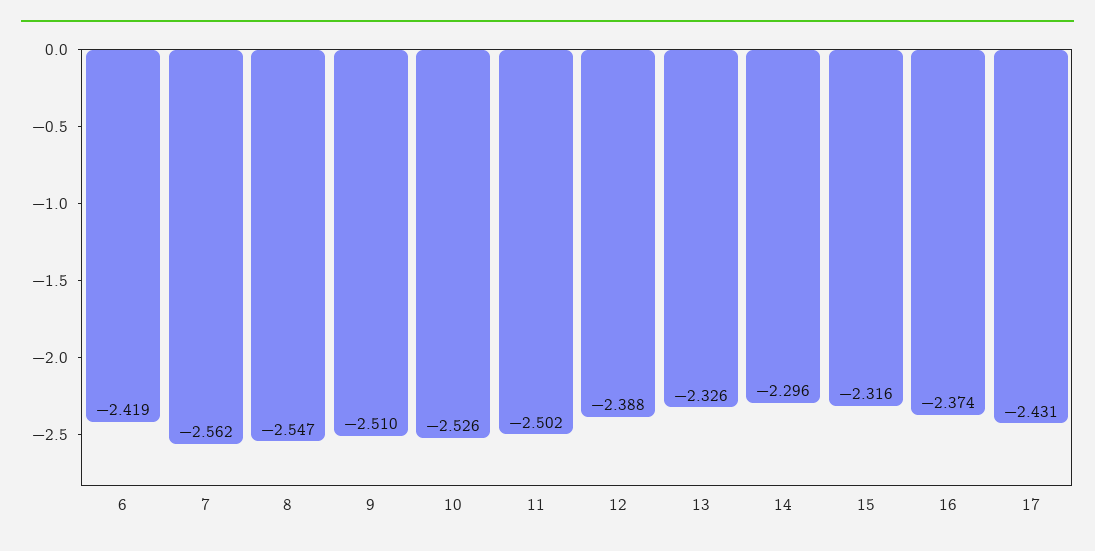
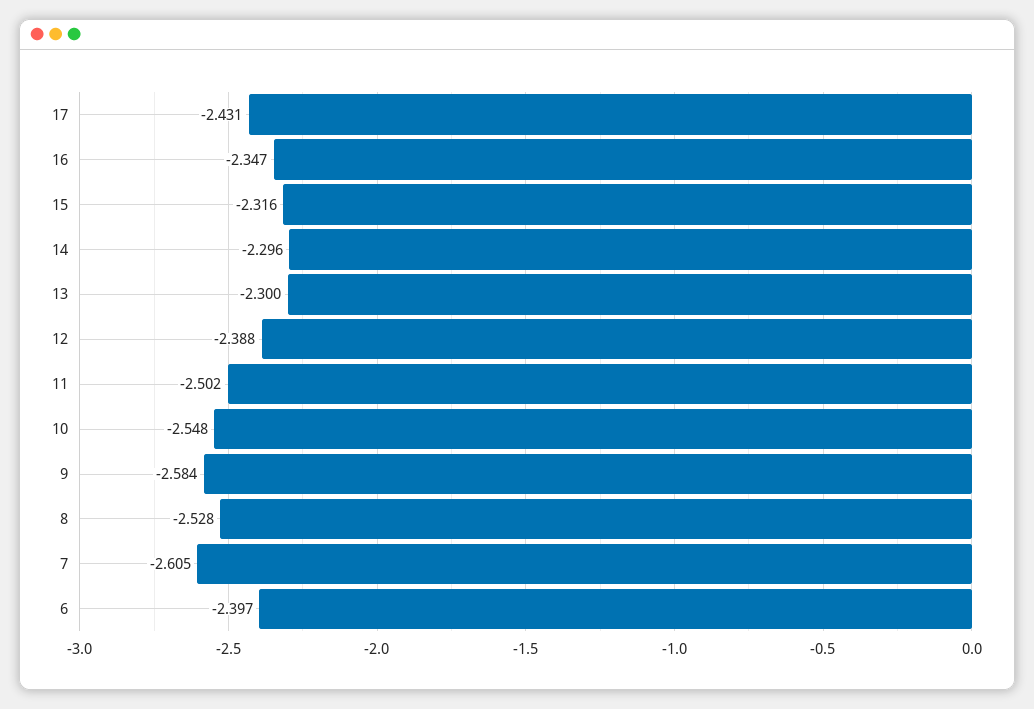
6: -2.419 -> -2.397
7: -2.562 -> -2.605
8: -2.547 -> -2.528
9: -2.51 -> -2.584
10: -2.526 -> -2.548
13: -2.326 -> -2.3
16: -2.374 -> -2.347

